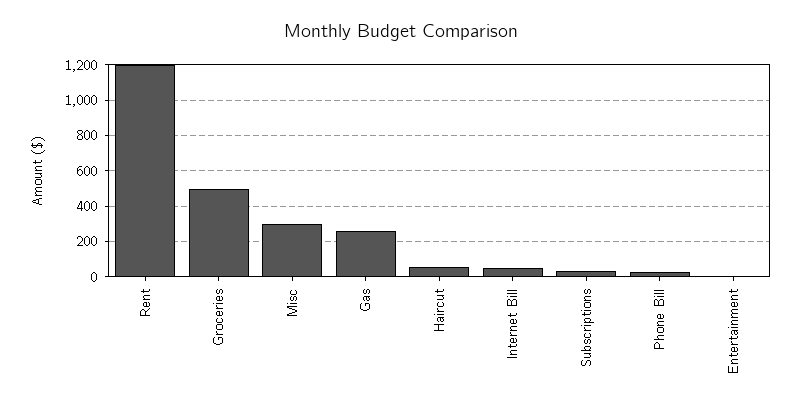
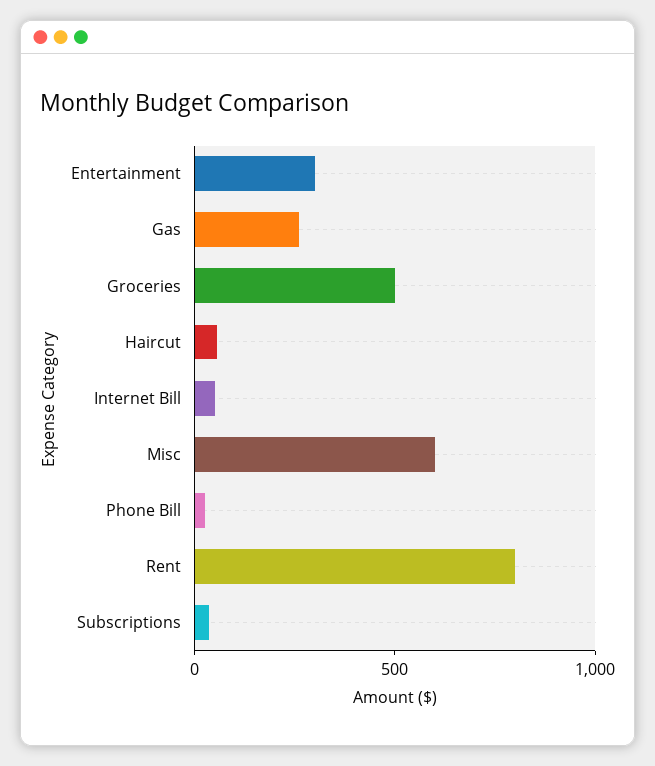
Rent: 1200 -> 800
Misc: 300 -> 600
Entertainment: 0 -> 300

